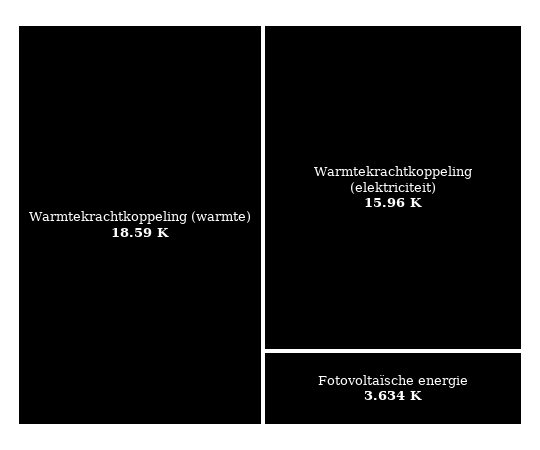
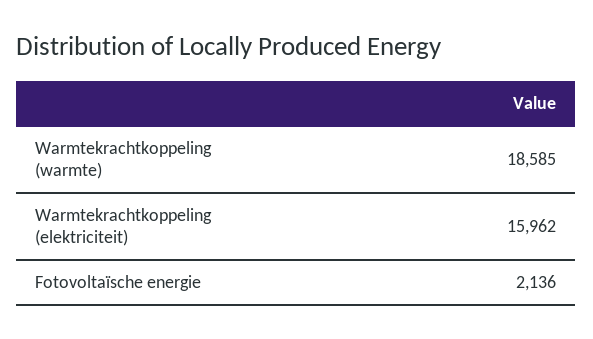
Fotovoltaïsche energie: 3634 -> 2136

